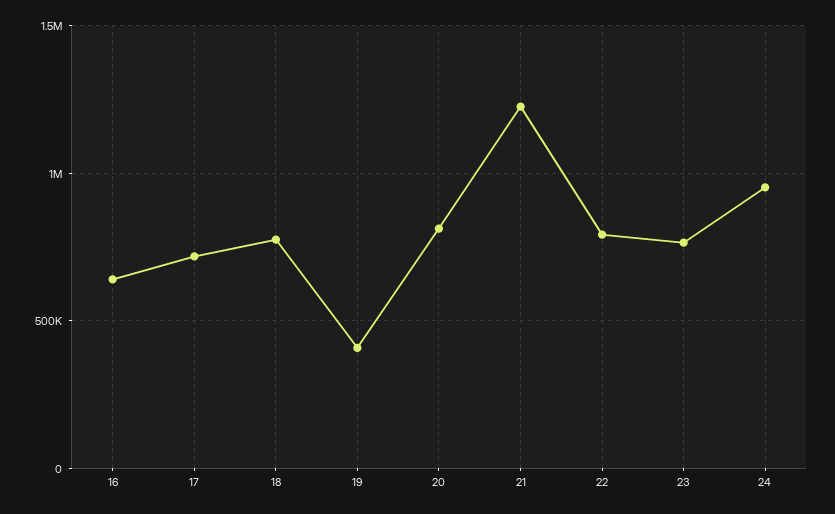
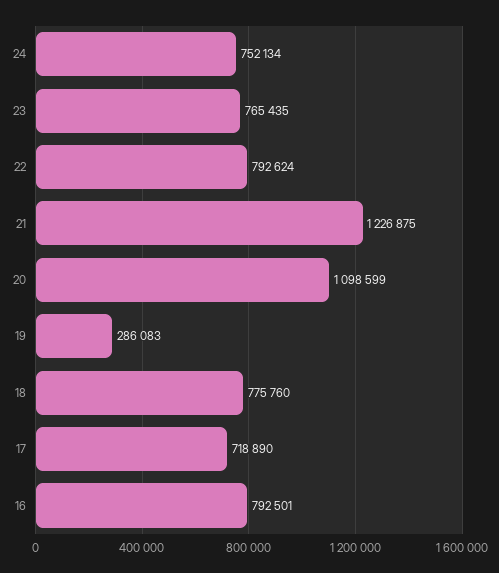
16: 650000 -> 792501
19: 400000 -> 286083
20: 800000 -> 1098599
24: 950000 -> 752134

